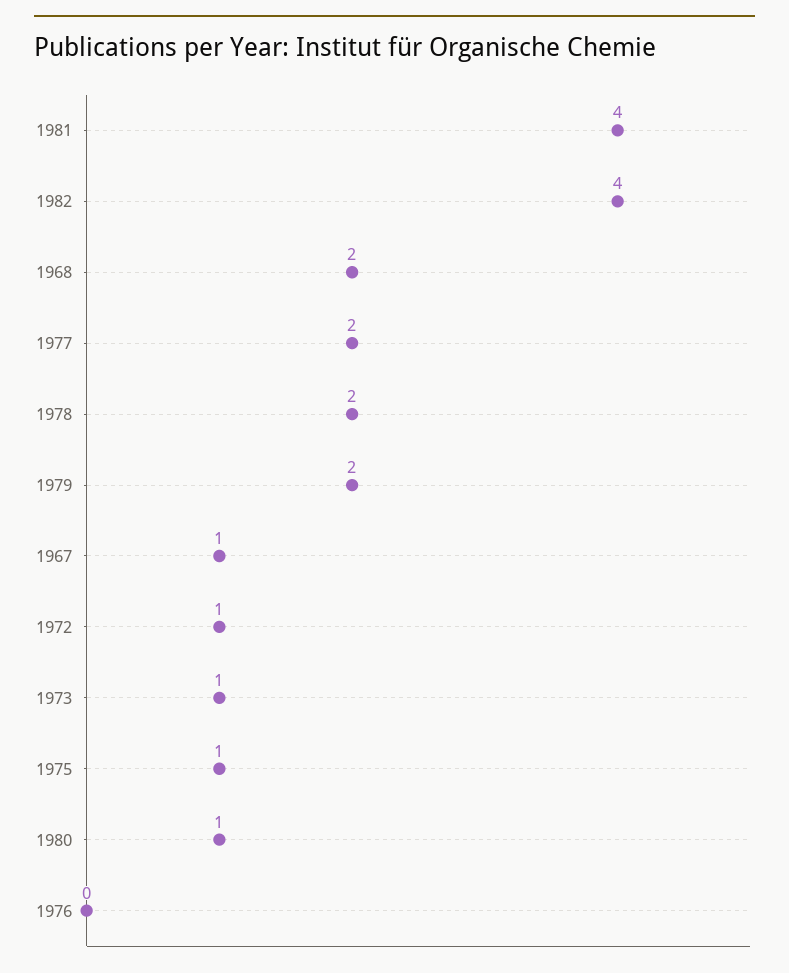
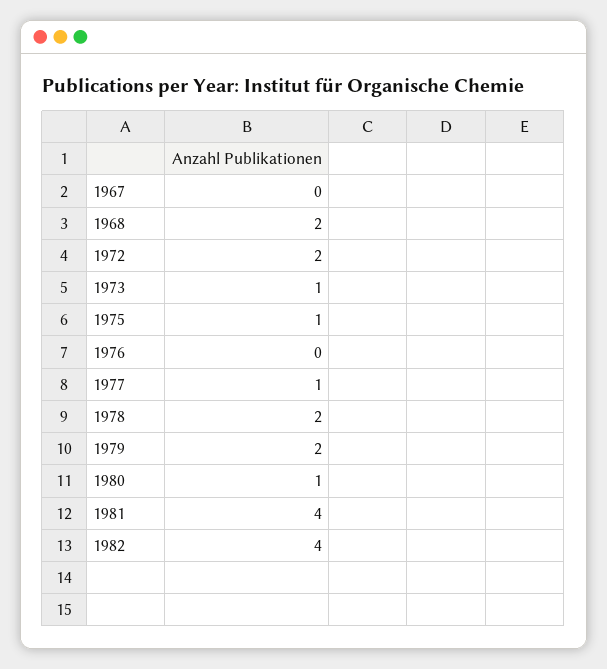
1977: 2 -> 1
1967: 1 -> 0
1972: 1 -> 2

